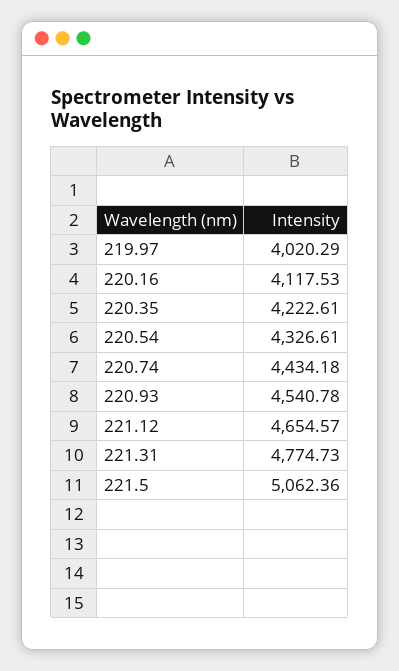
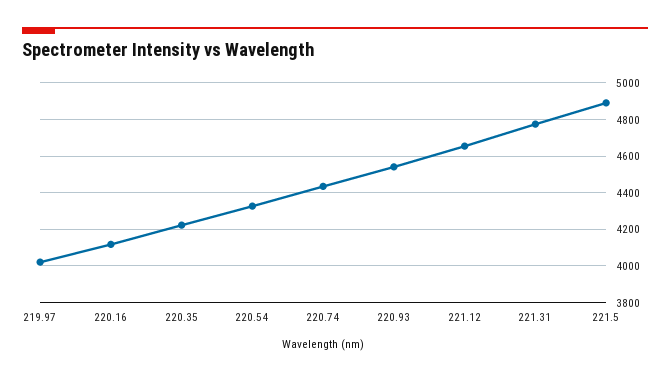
221.5: 5062.36 -> 4900

